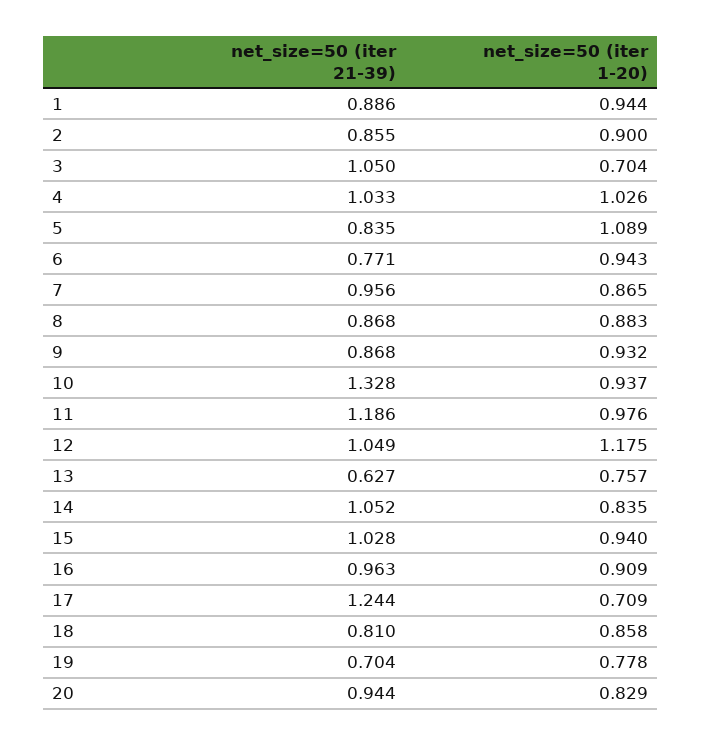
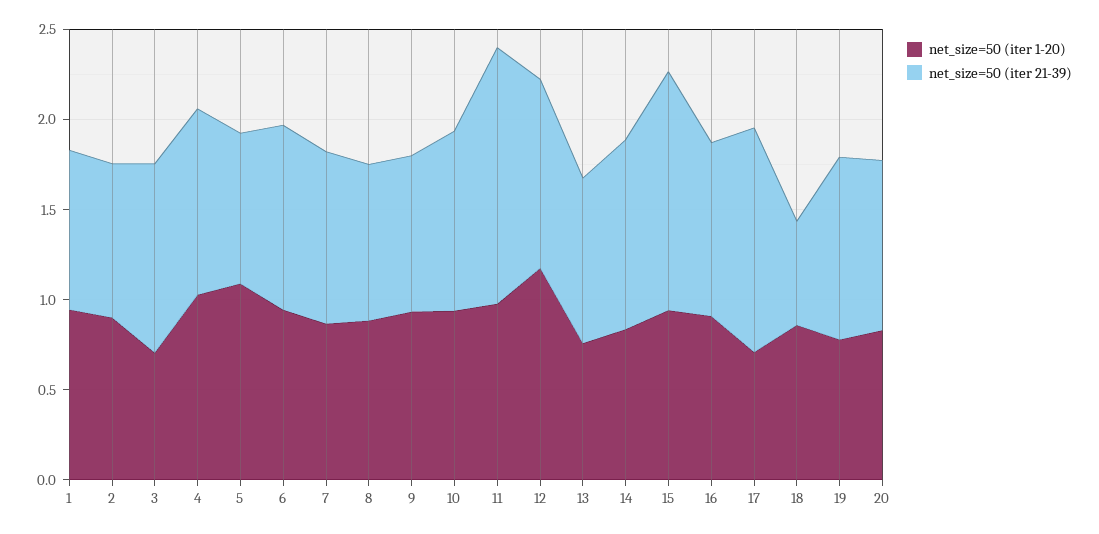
net_size=50 (iter 21-39), 6: 0.771 -> 1
net_size=50 (iter 21-39), 10: 1.328 -> 1
net_size=50 (iter 21-39), 11: 1.186 -> 1.4
net_size=50 (iter 21-39), 13: 0.627 -> 0.9
net_size=50 (iter 21-39), 15: 1.028 -> 1.3
net_size=50 (iter 21-39), 18: 0.81 -> 0.6
net_size=50 (iter 21-39), 19: 0.704 -> 1

